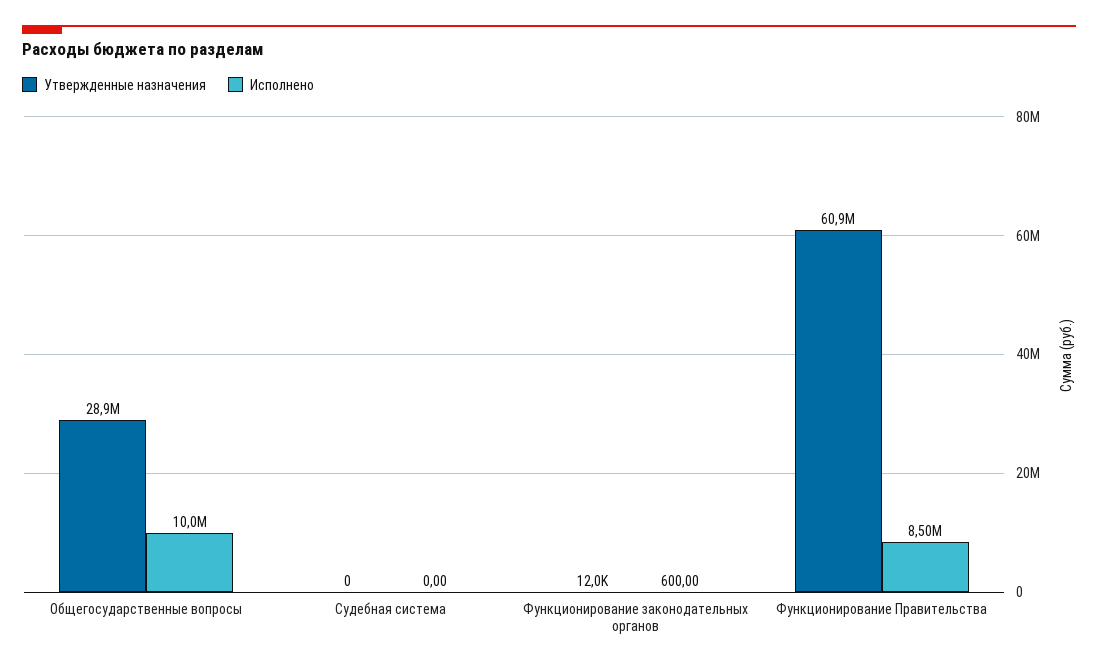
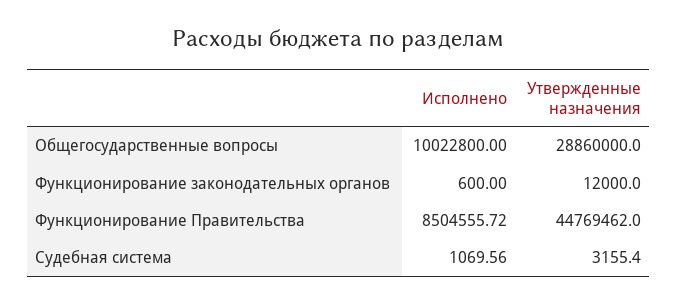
Утвержденные назначения, Судебная система: 0 -> 3155.4
Исполнено, Судебная система: 0 -> 1069.56
Утвержденные назначения, Функционирование Правительства: 60900000 -> 44769462

